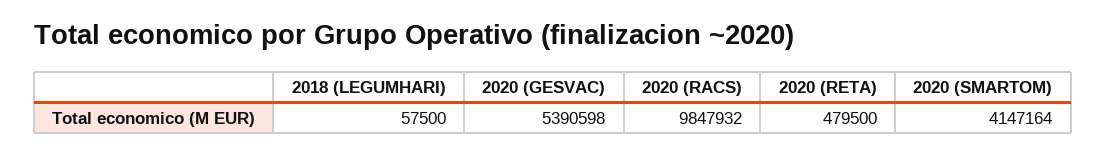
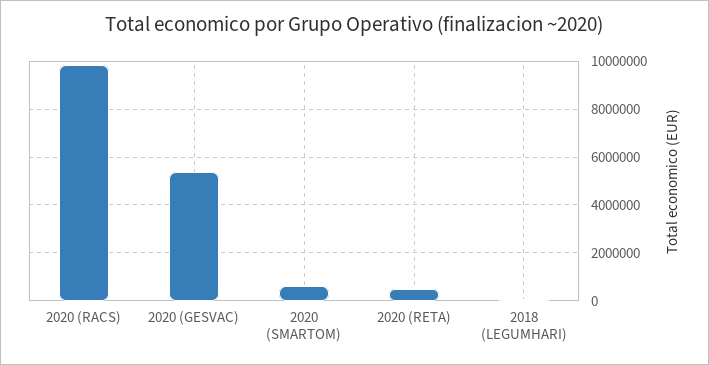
2020 (SMARTOM): 4147164 -> 500000

